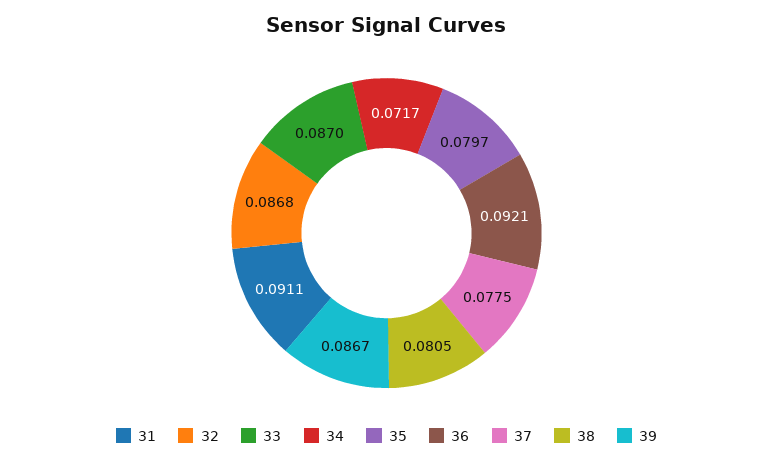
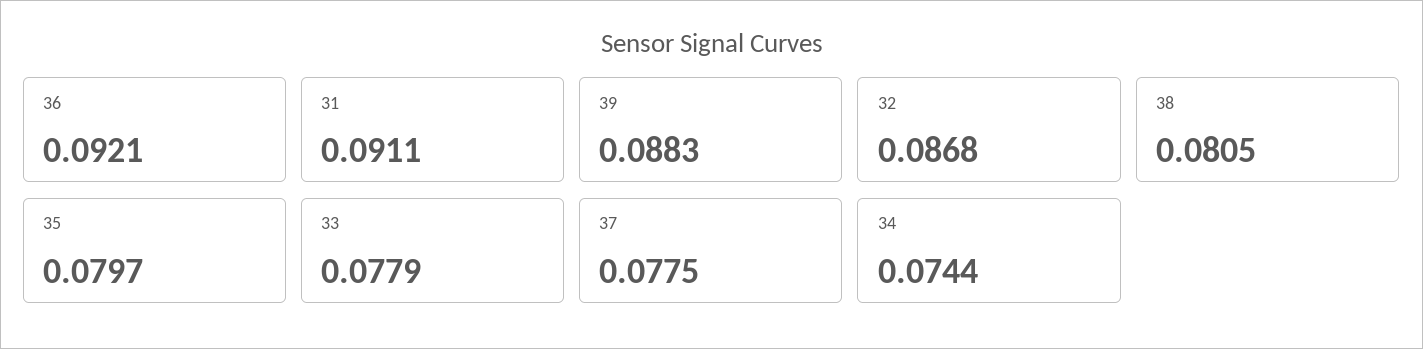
33: 0.087 -> 0.0779
34: 0.0717 -> 0.0744
39: 0.0867 -> 0.0883

